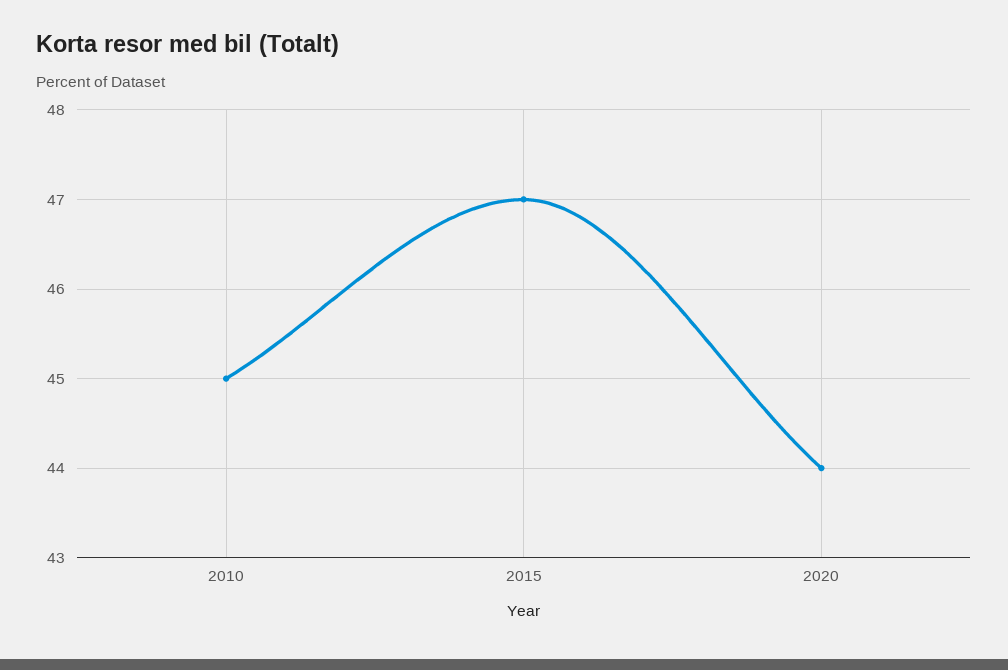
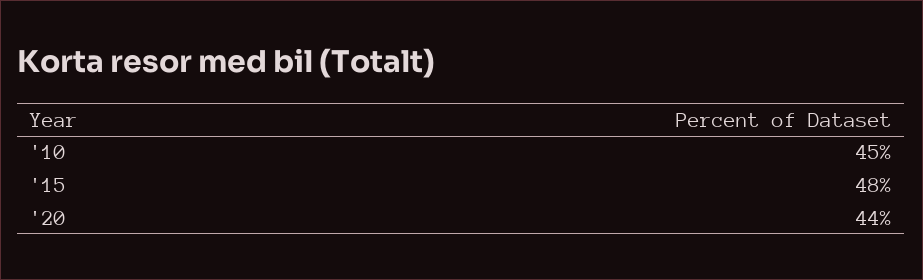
2015: 47 -> 48

